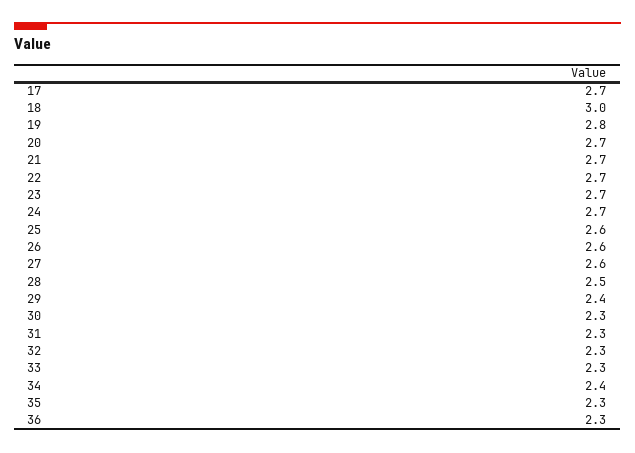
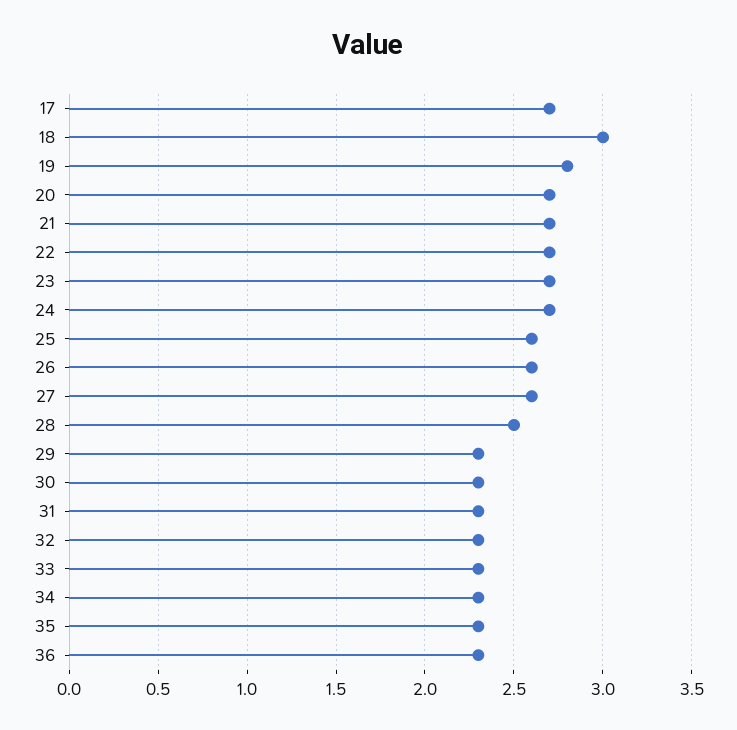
29: 2.4 -> 2.3
34: 2.4 -> 2.3

